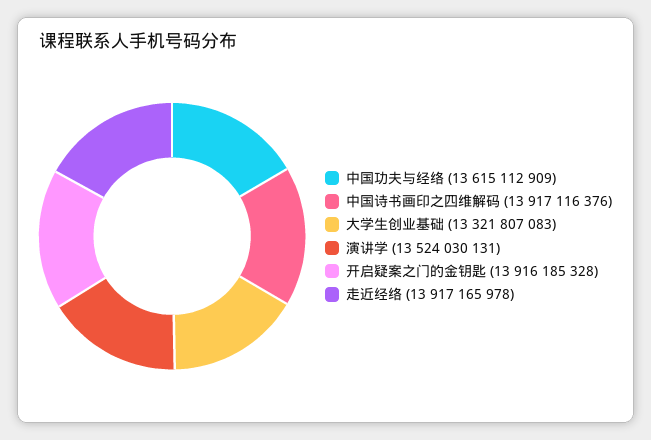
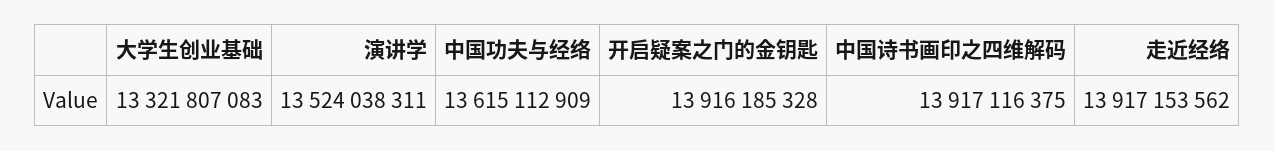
中国诗书画印之四维解码: 13917116376 -> 13917116375
演讲学: 13524030131 -> 13524038311
走近经络: 13917165978 -> 13917153562

